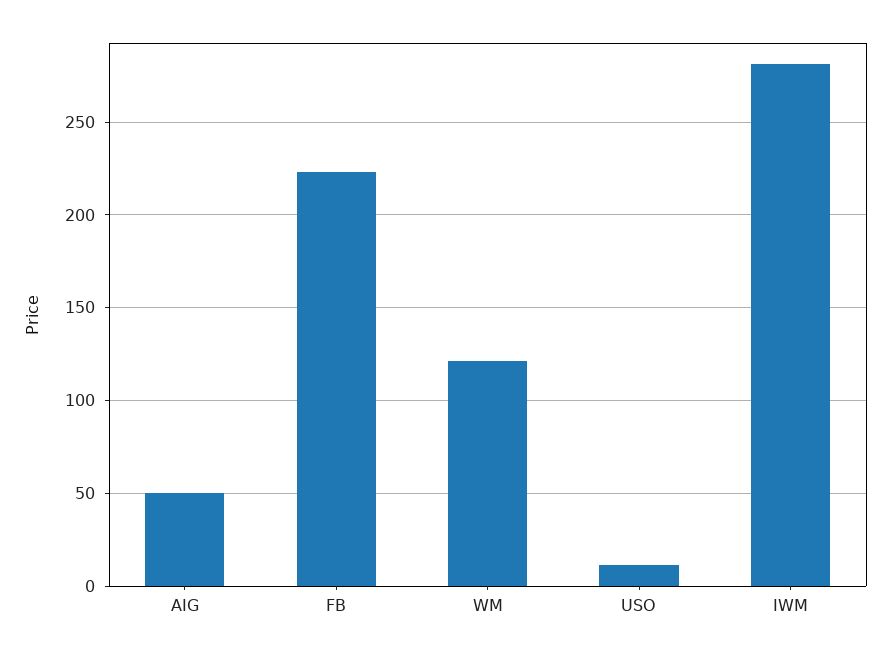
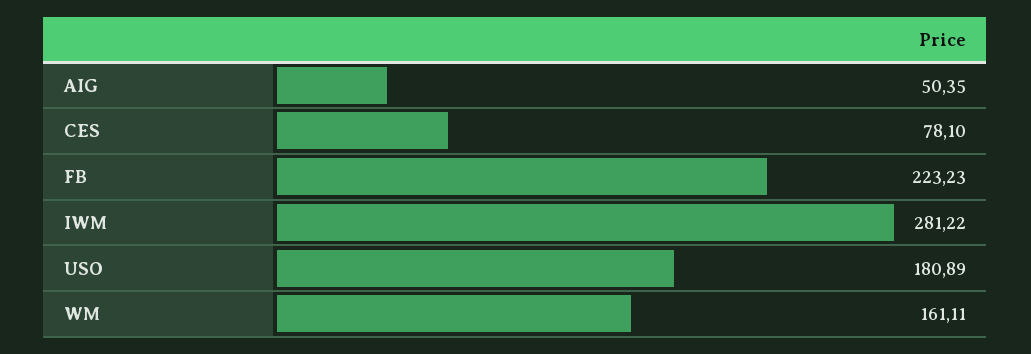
WM: 120 -> 161.11
USO: 10 -> 180.89
CES: none -> 78.1

